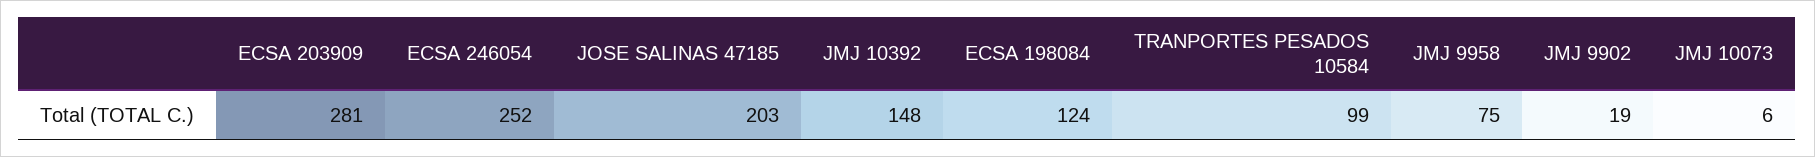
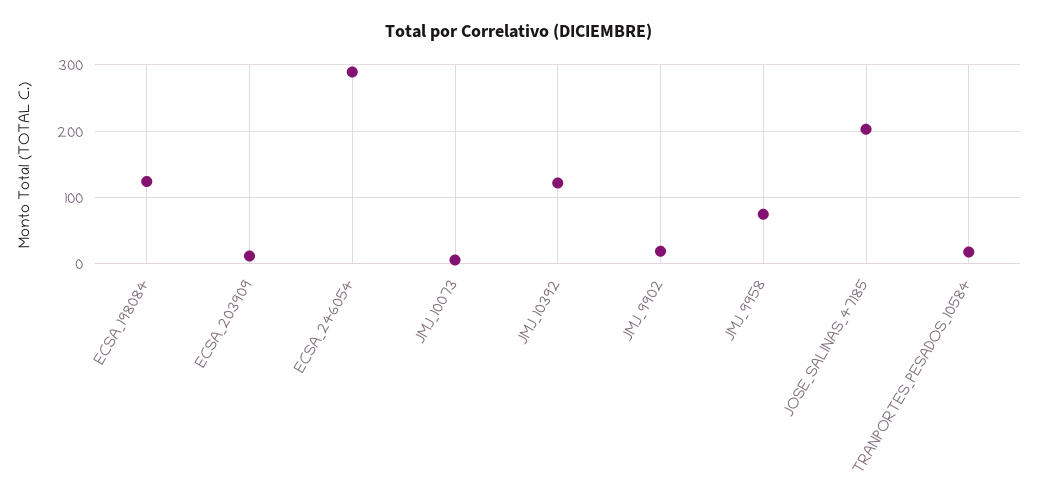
ECSA 203909: 281 -> 10
ECSA 246054: 252 -> 290
JMJ 10392: 148 -> 120
TRANPORTES PESADOS 10584: 99 -> 20

